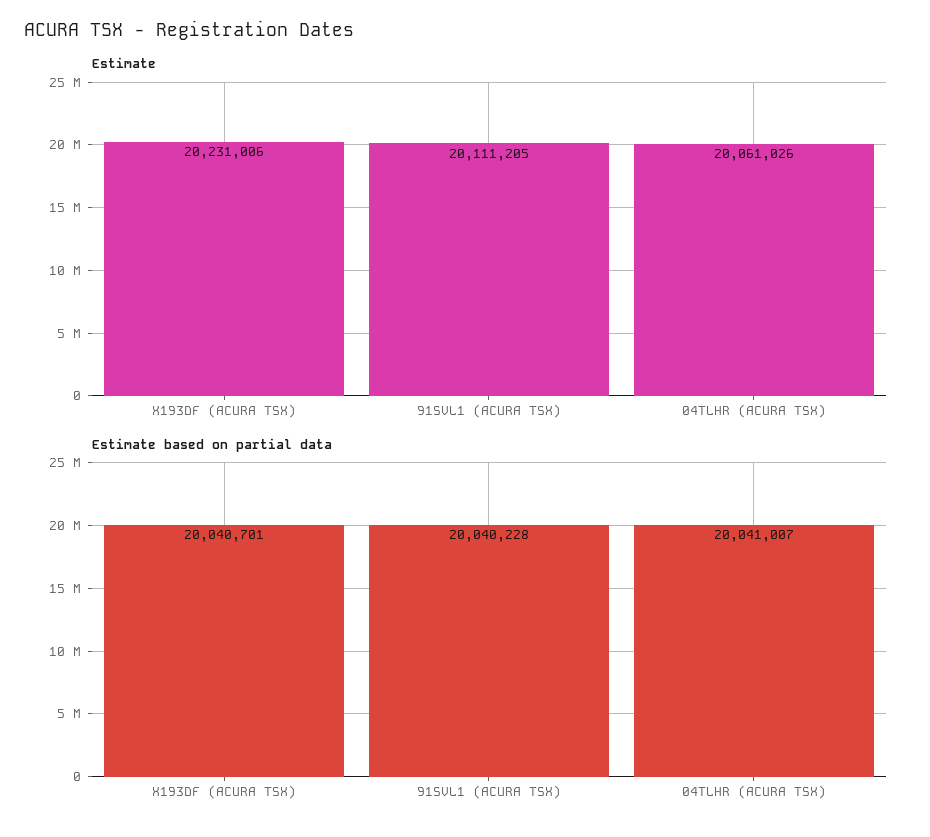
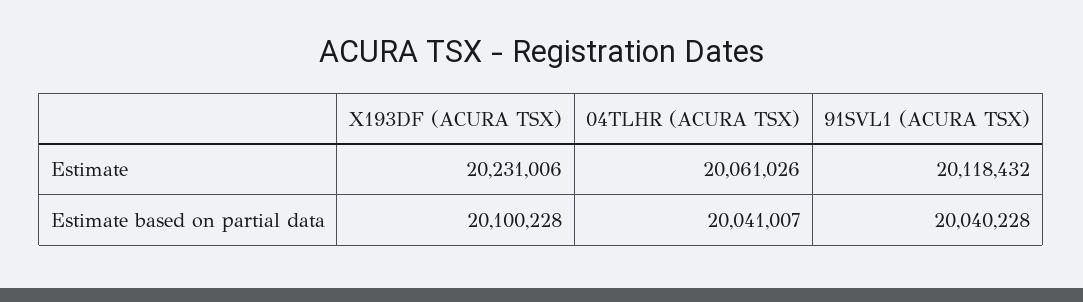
Estimate, 91SVL1 (ACURA TSX): 20111205 -> 20118432
Estimate based on partial data, X193DF (ACURA TSX): 20040701 -> 20100228

